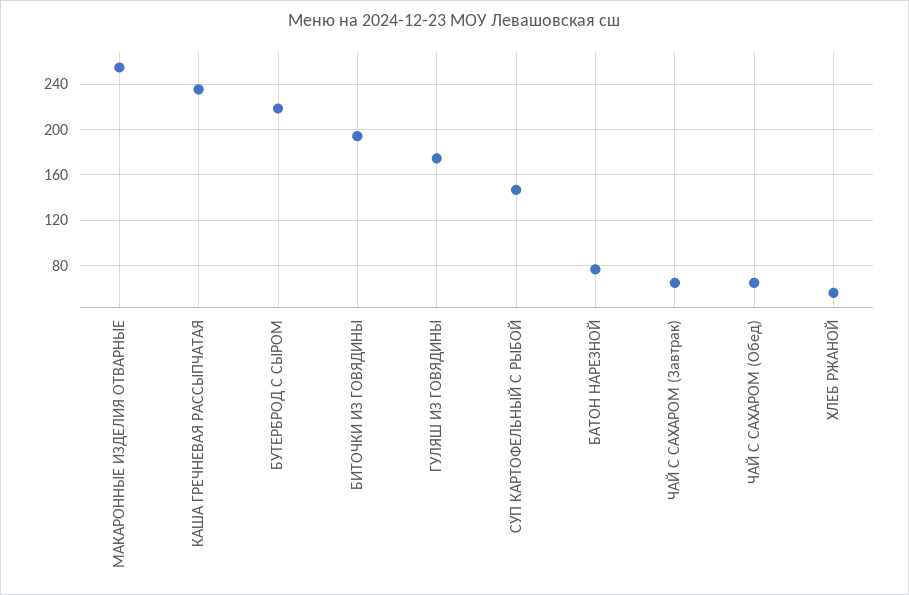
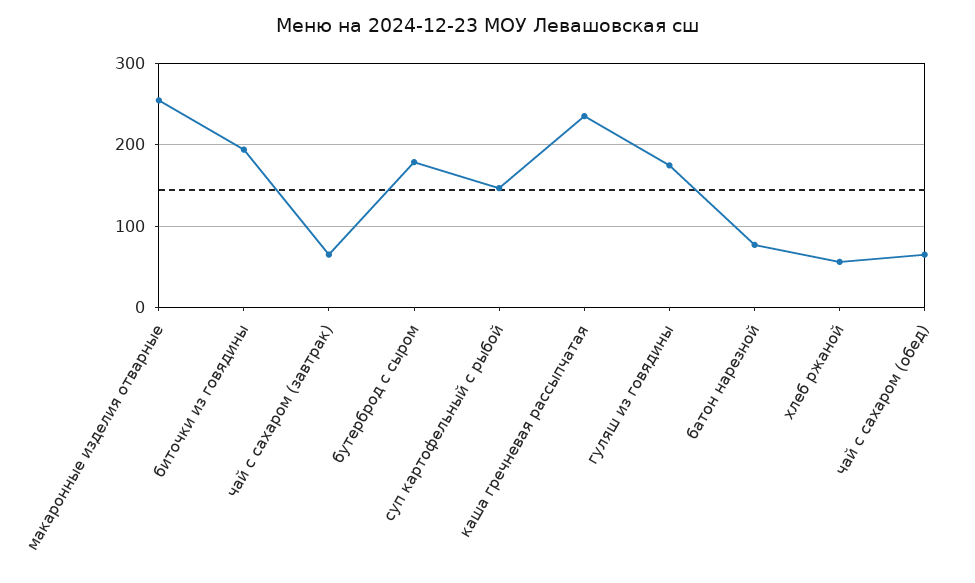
БУТЕРБРОД С СЫРОМ: 220 -> 180

